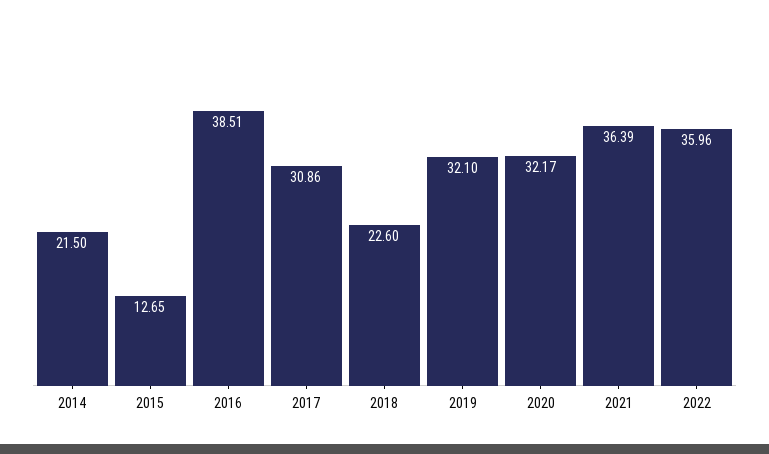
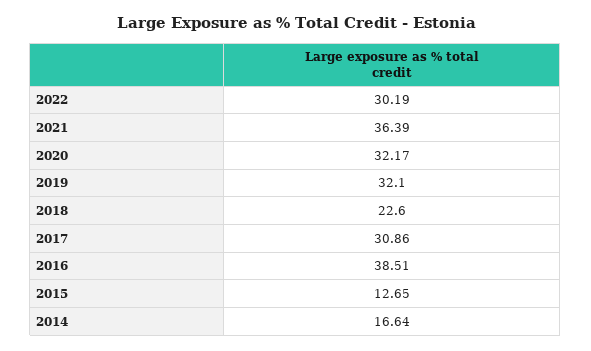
2014: 21.5 -> 16.64
2022: 35.96 -> 30.19

